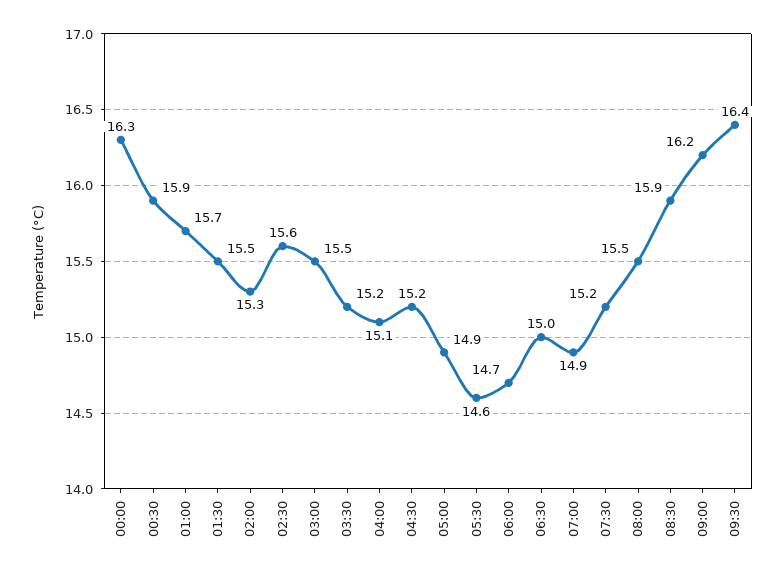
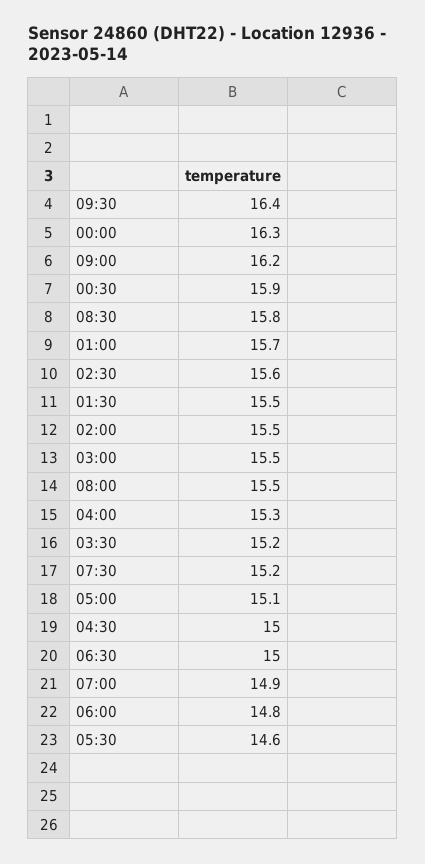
02:00: 15.3 -> 15.5
04:00: 15.1 -> 15.3
04:30: 15.2 -> 15
05:00: 14.9 -> 15.1
06:00: 14.7 -> 14.8
08:30: 15.9 -> 15.8

